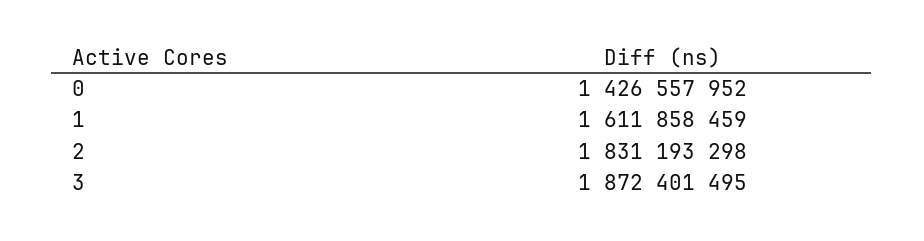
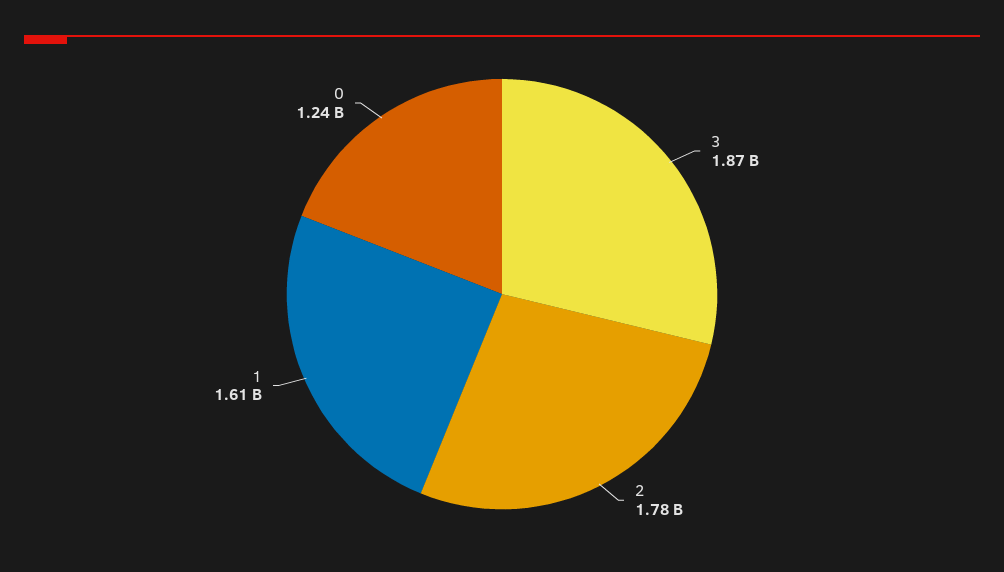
0: 1426557952 -> 1240000000
2: 1831193298 -> 1780000000

